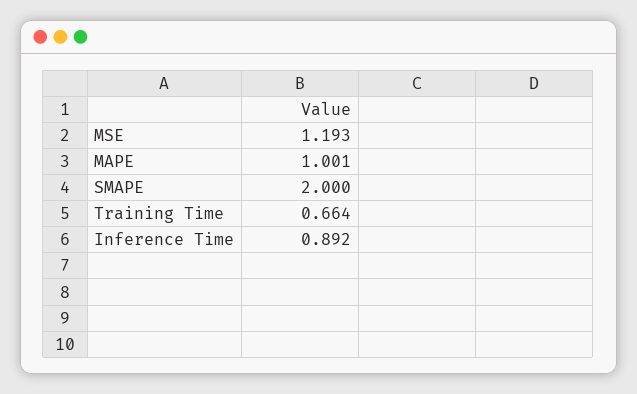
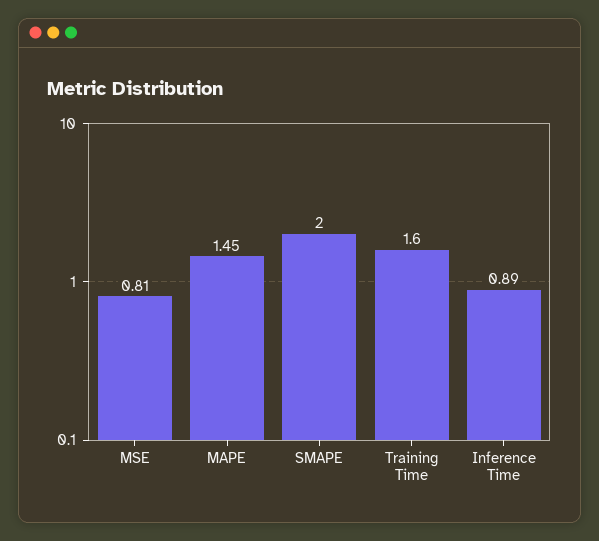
MSE: 1.193 -> 0.81
MAPE: 1.001 -> 1.45
Training Time: 0.664 -> 1.6

